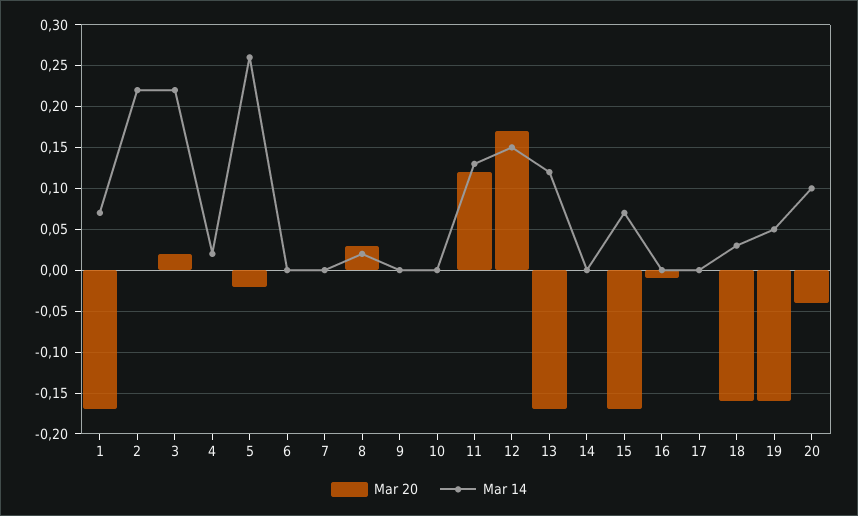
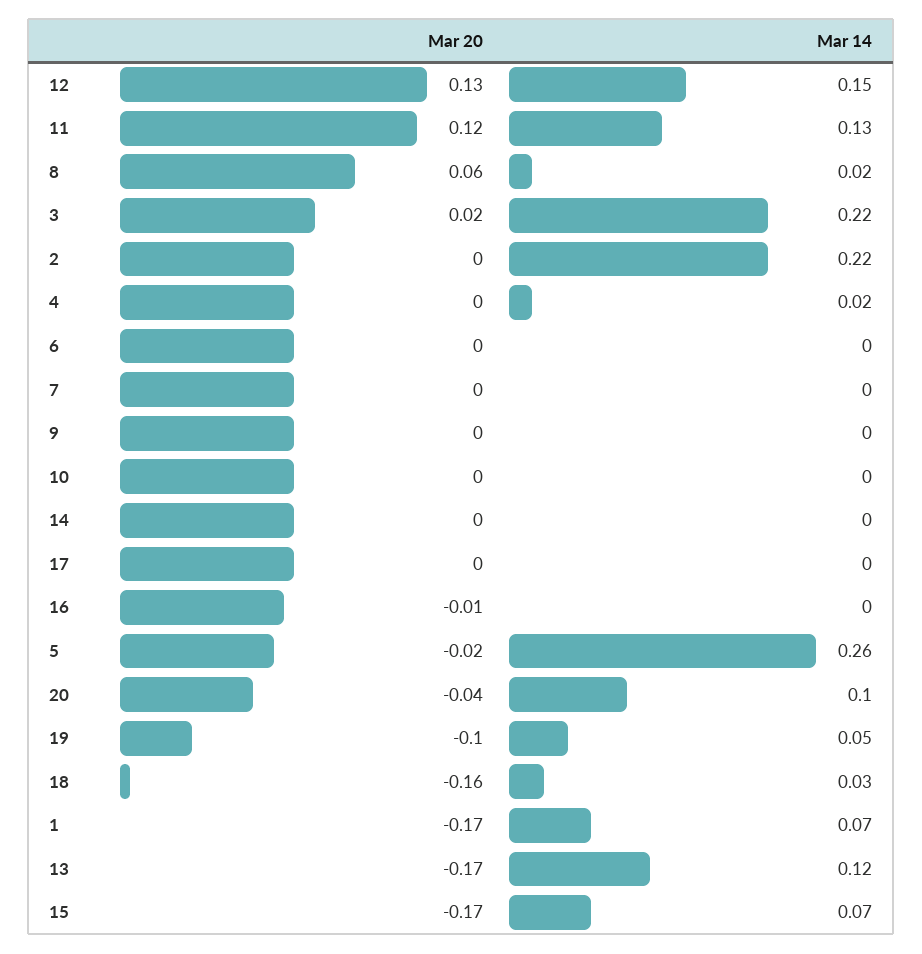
Mar 20, 8: 0.03 -> 0.06
Mar 20, 12: 0.17 -> 0.13
Mar 20, 19: -0.16 -> -0.1

